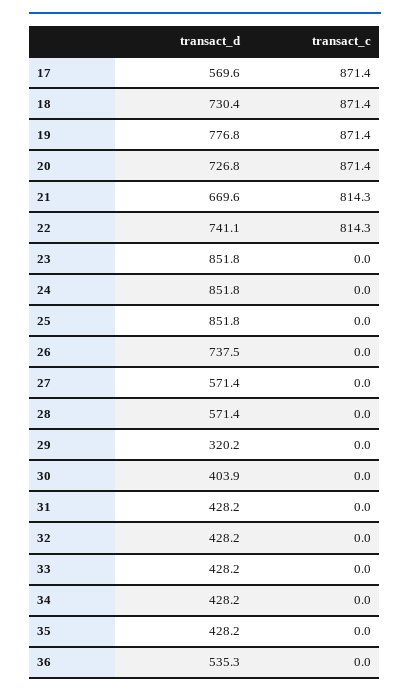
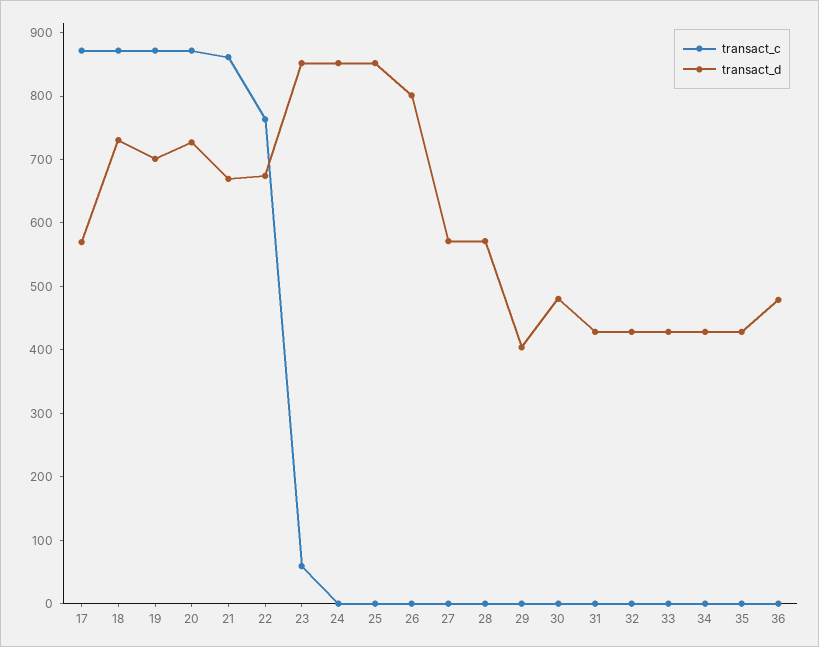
transact_d, 19: 776.8 -> 700
transact_c, 21: 814.3 -> 860
transact_d, 22: 741.1 -> 680
transact_c, 22: 814.3 -> 760
transact_c, 23: 0 -> 60
transact_d, 26: 737.5 -> 800
transact_d, 29: 320.2 -> 400
transact_d, 30: 403.9 -> 480
transact_d, 36: 535.3 -> 480

